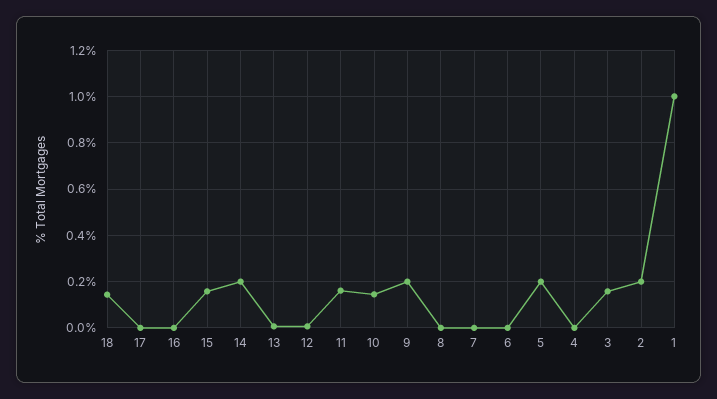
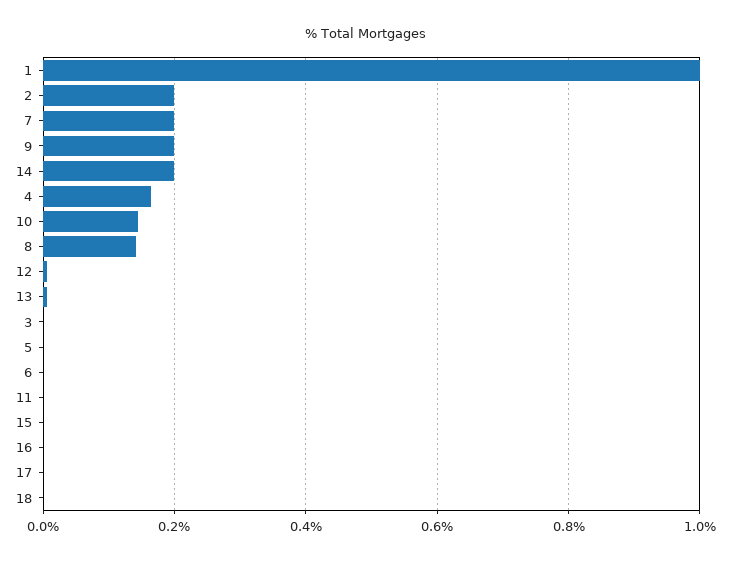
18: 0.15 -> 0
15: 0.15 -> 0
11: 0.15 -> 0
8: 0 -> 0.14
7: 0 -> 0.2
5: 0.2 -> 0
4: 0 -> 0.16
3: 0.15 -> 0

